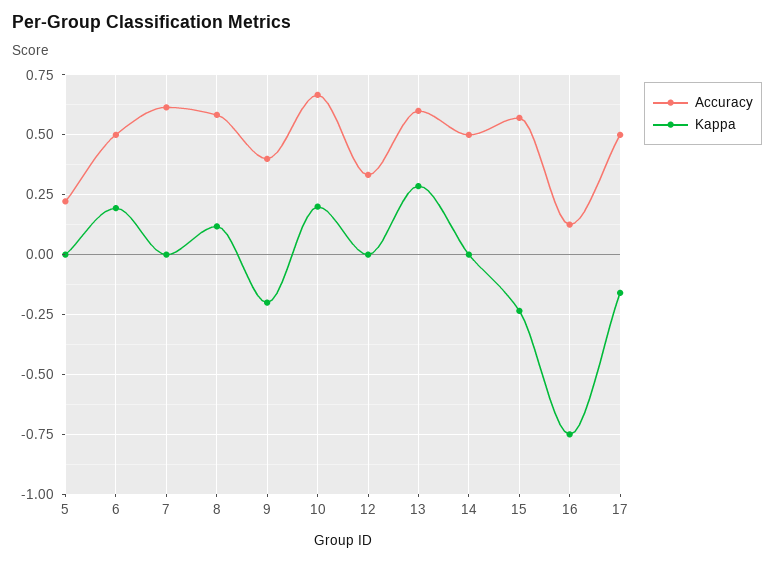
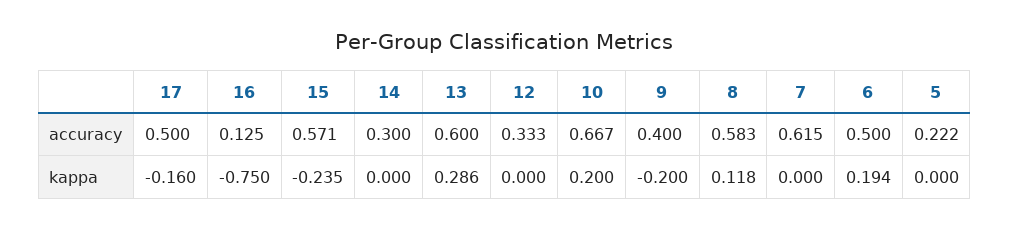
Accuracy, 14: 0.5 -> 0.3

